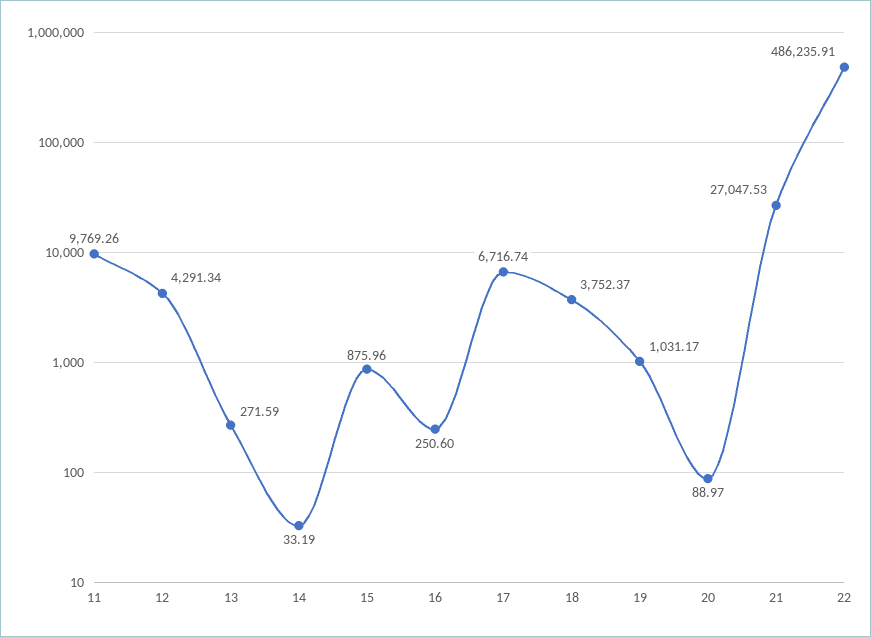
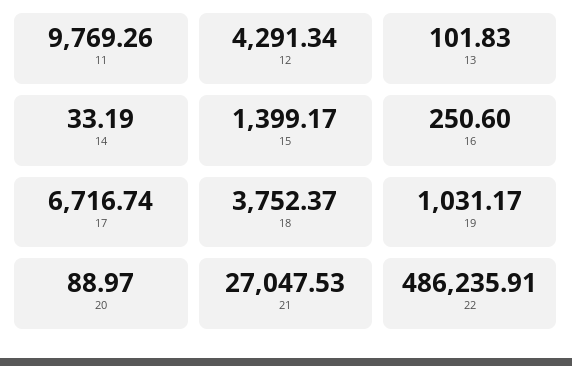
13: 271.59 -> 101.83
15: 875.96 -> 1399.17

